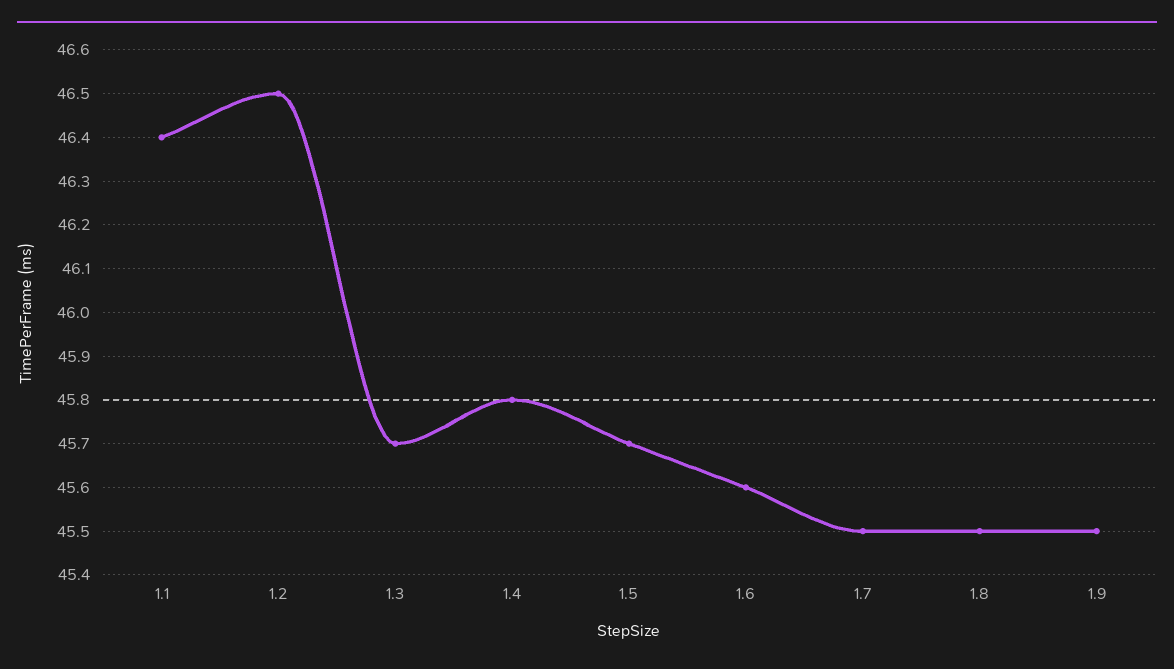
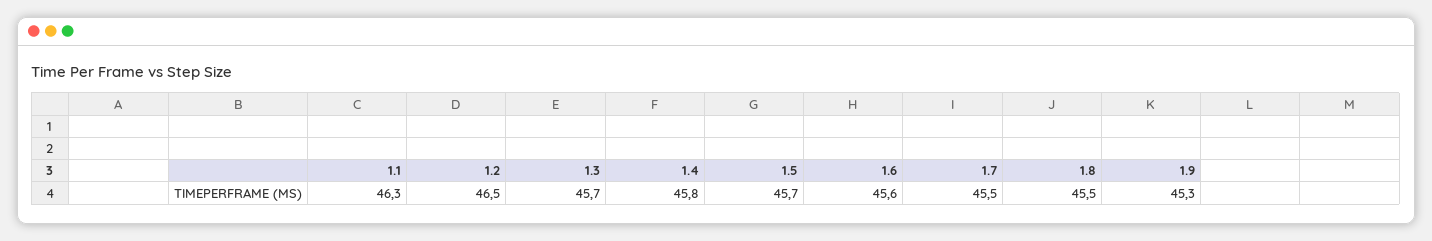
1.1: 46.4 -> 46.3
1.9: 45.5 -> 45.3

